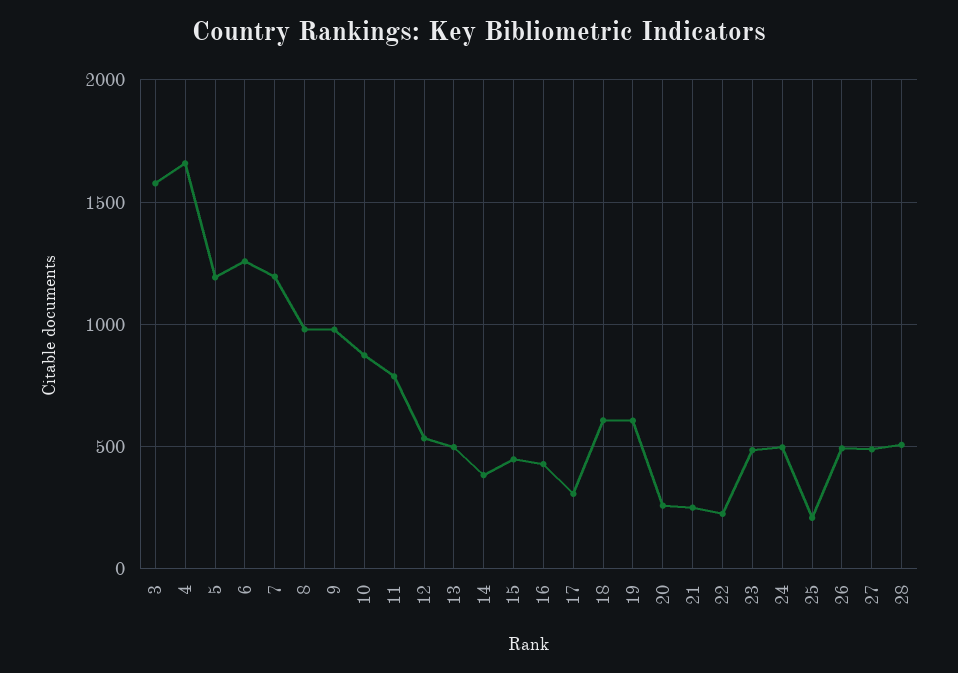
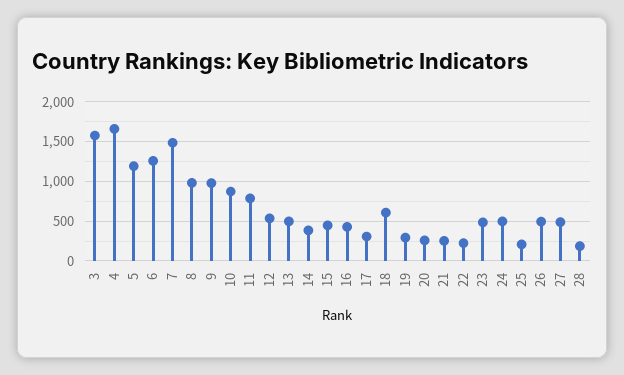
7: 1200 -> 1500
19: 600 -> 300
28: 500 -> 200

